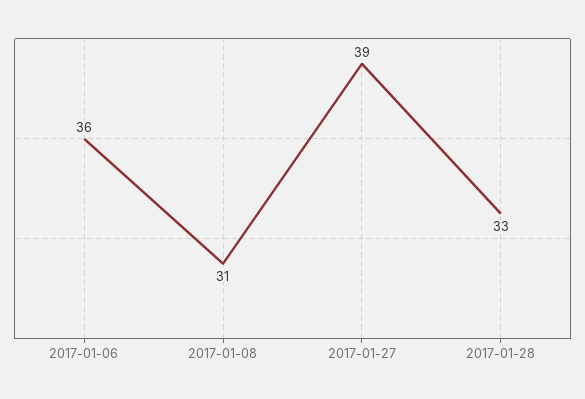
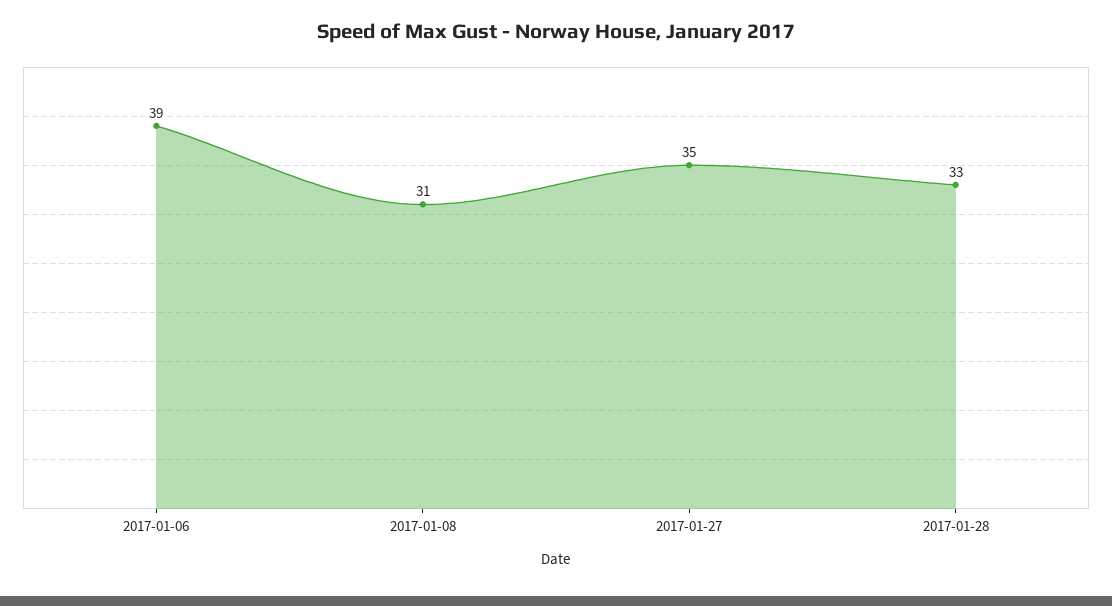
2017-01-06: 36 -> 39
2017-01-27: 39 -> 35

